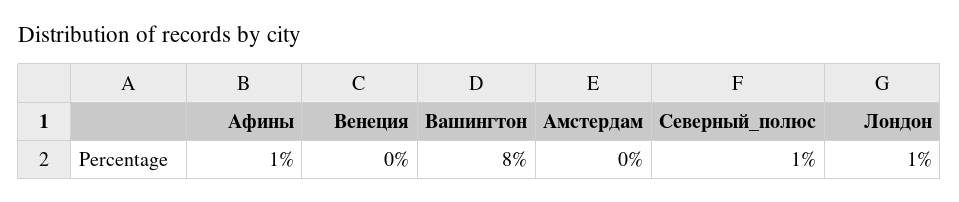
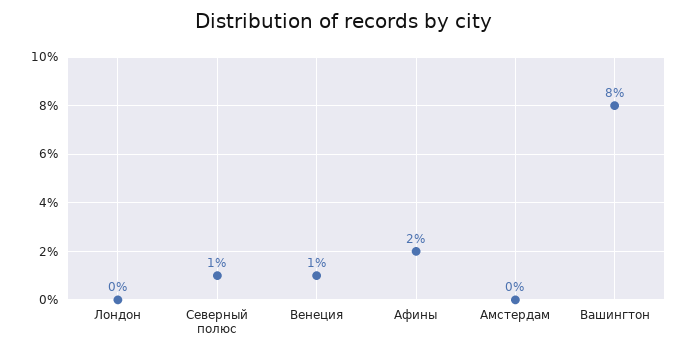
Афины: 1 -> 2
Венеция: 0 -> 1
Лондон: 1 -> 0

